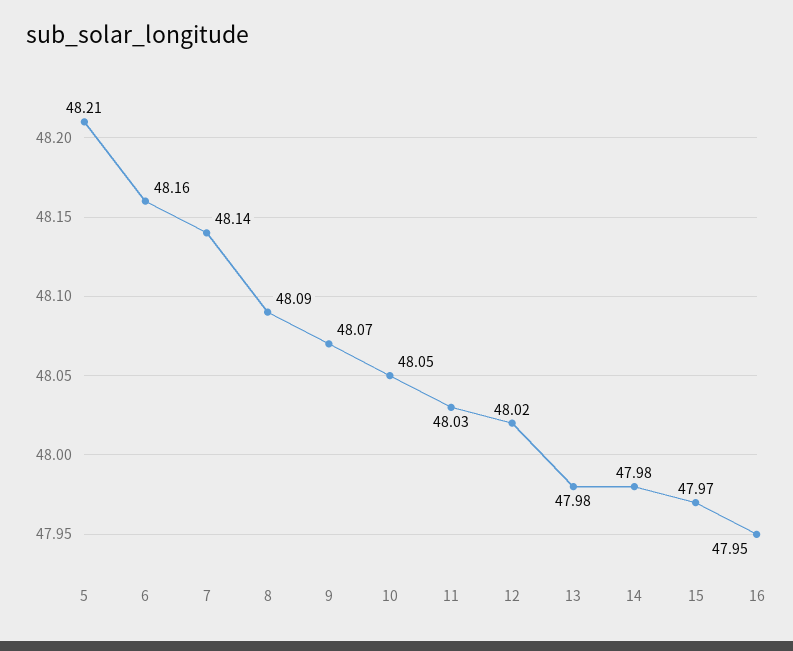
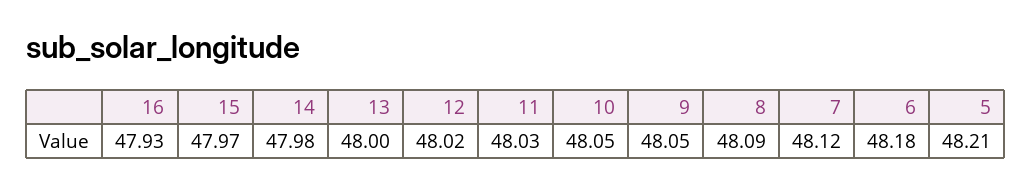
6: 48.16 -> 48.18
7: 48.14 -> 48.12
9: 48.07 -> 48.05
13: 47.98 -> 48
16: 47.95 -> 47.93

